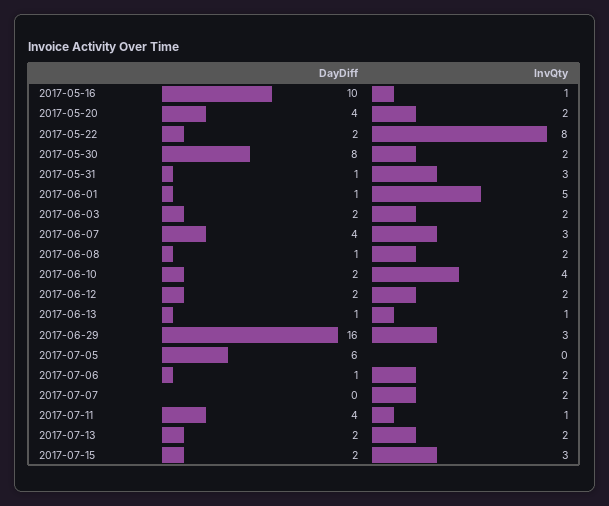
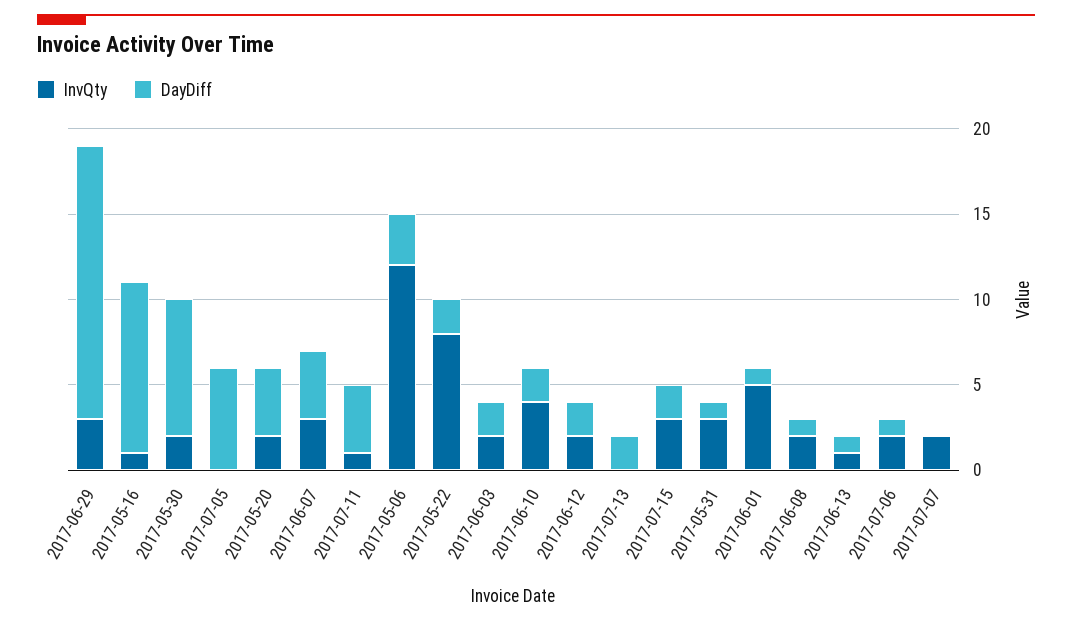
InvQty, 2017-07-13: 2 -> 0
InvQty, 2017-05-06: none -> 12
DayDiff, 2017-05-06: none -> 3

